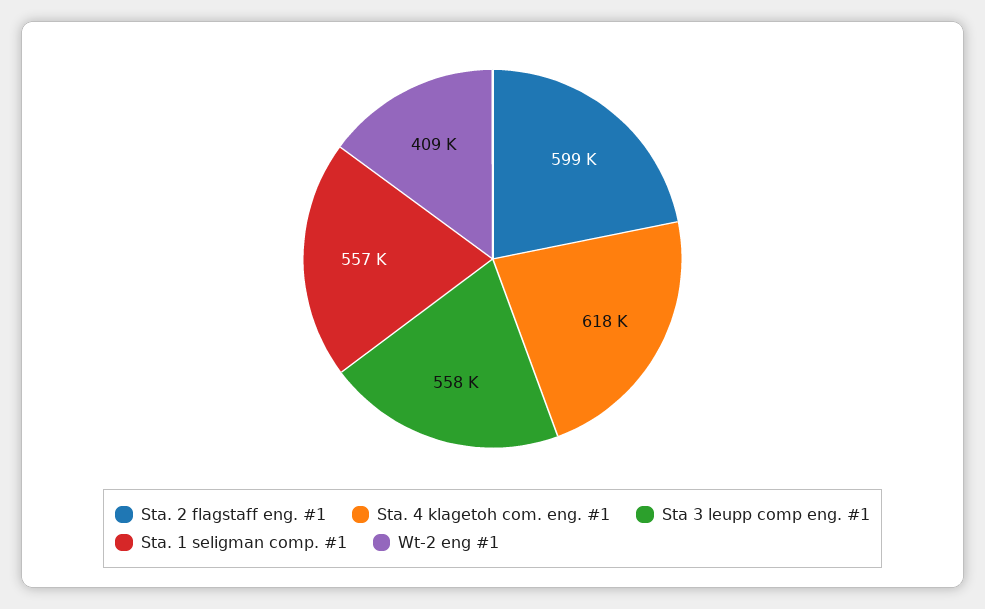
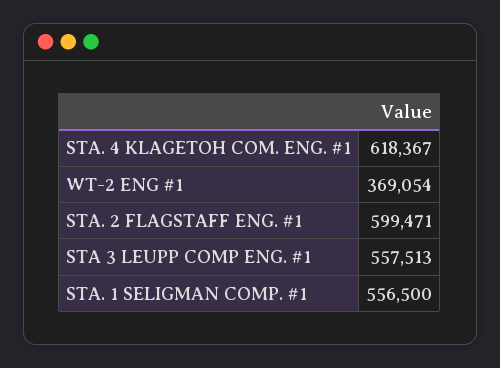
Wt-2 eng #1: 409000 -> 369054

